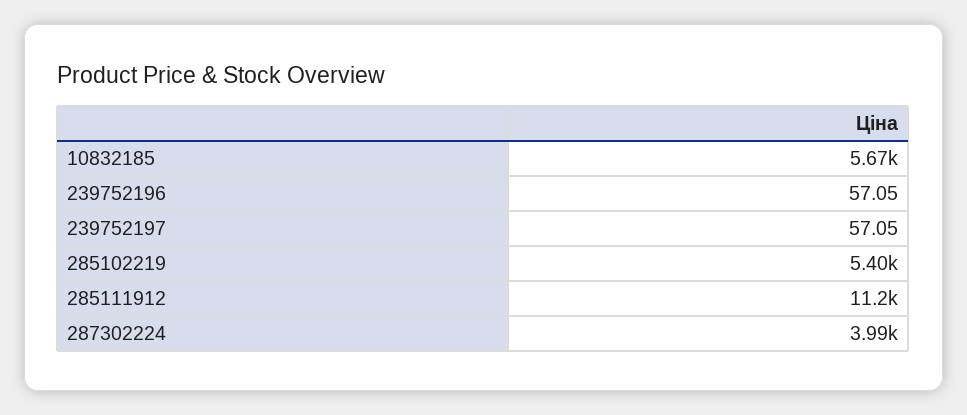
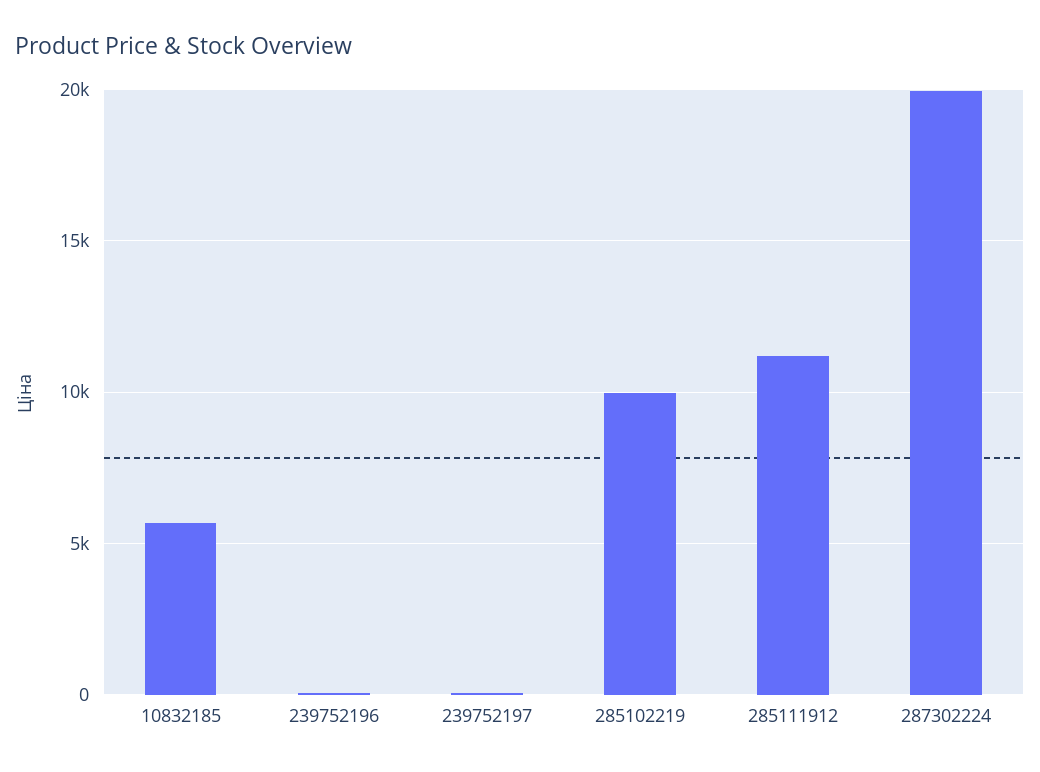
285102219: 5400 -> 10000
287302224: 3990 -> 20000

